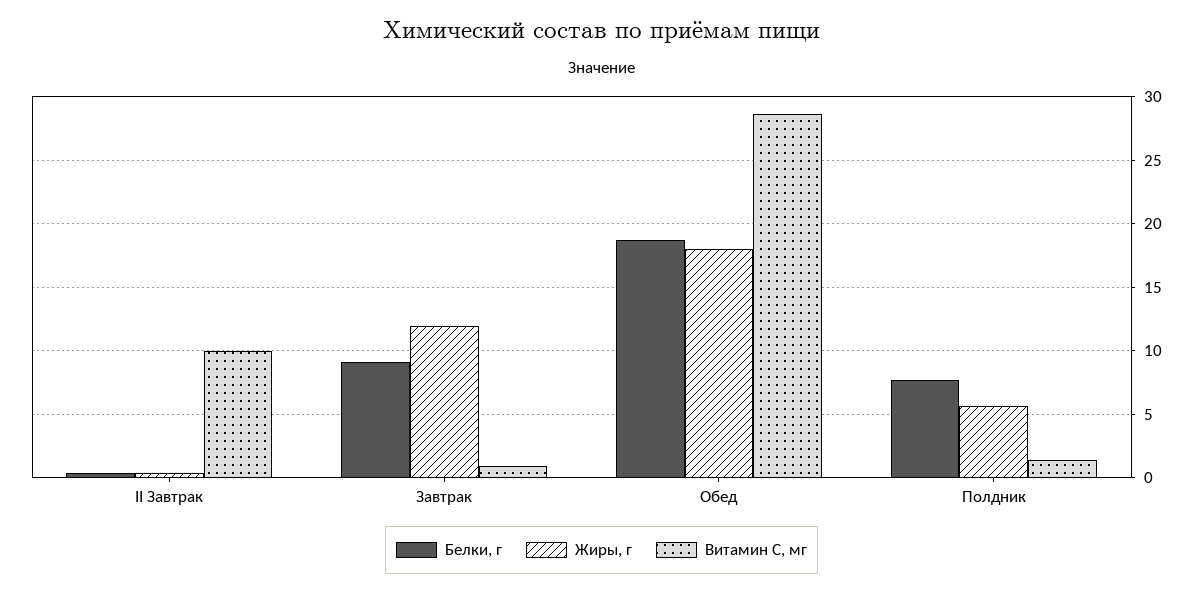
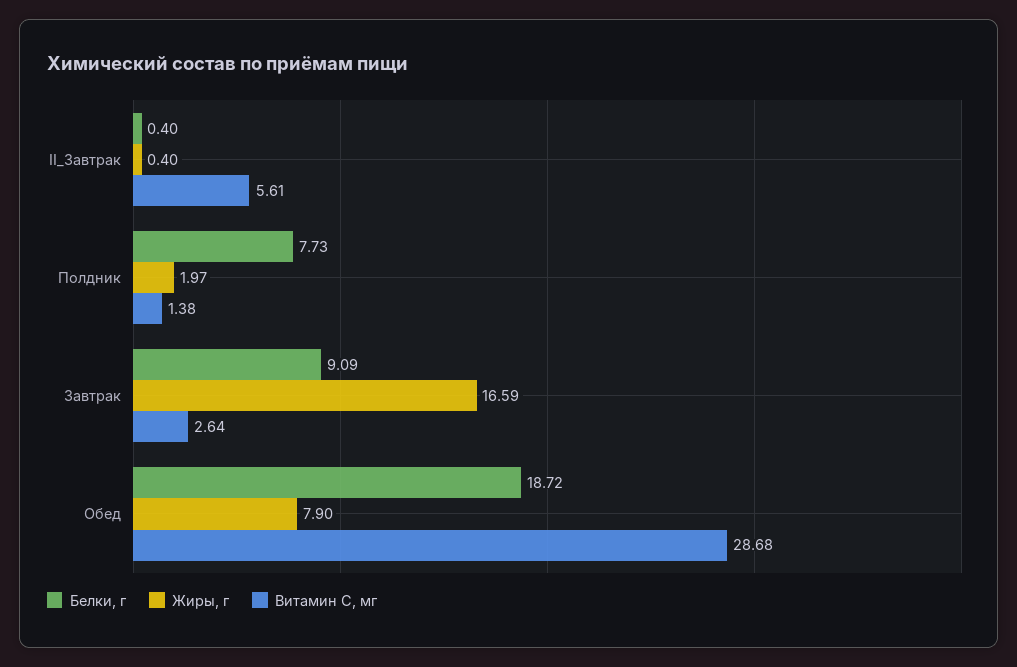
Витамин С, мг, II Завтрак: 10 -> 5.61
Жиры, г, Завтрак: 12 -> 16.59
Витамин С, мг, Завтрак: 1 -> 2.64
Жиры, г, Обед: 18 -> 7.9
Жиры, г, Полдник: 5.5 -> 1.97

